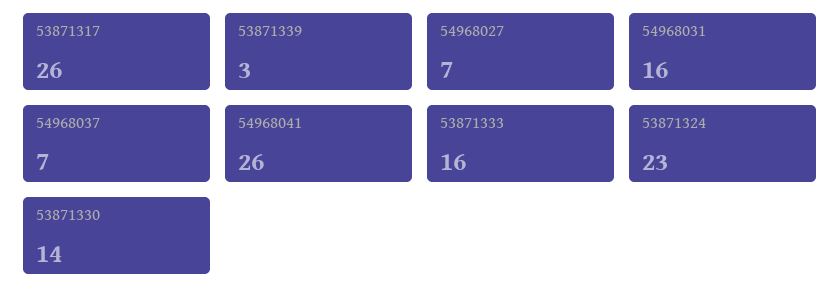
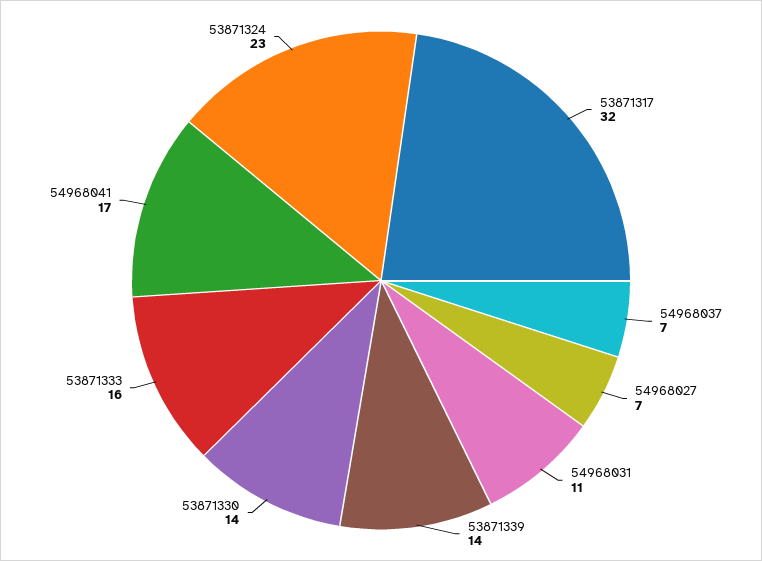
53871317: 26 -> 32
53871339: 3 -> 14
54968031: 16 -> 11
54968041: 26 -> 17

